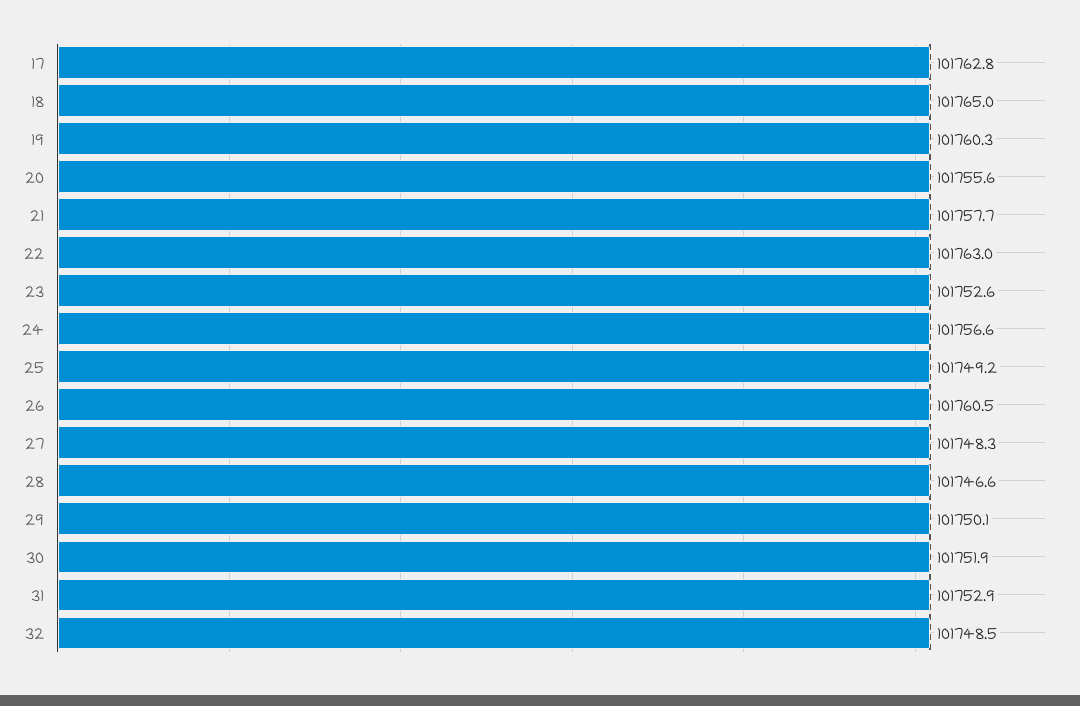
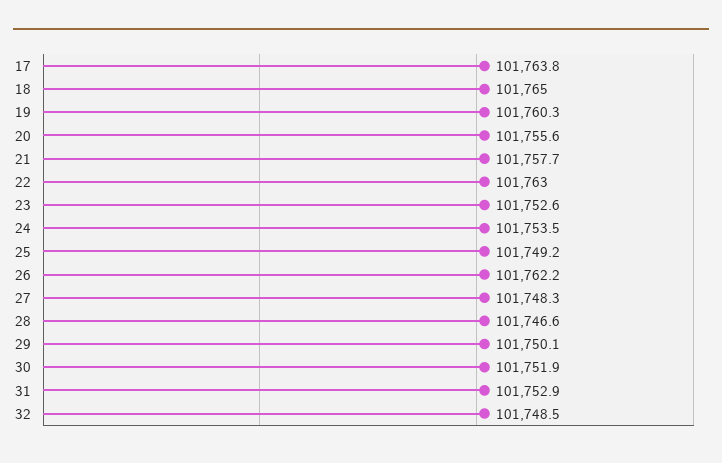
17: 101762.8 -> 101763.8
24: 101756.6 -> 101753.5
26: 101760.5 -> 101762.2

